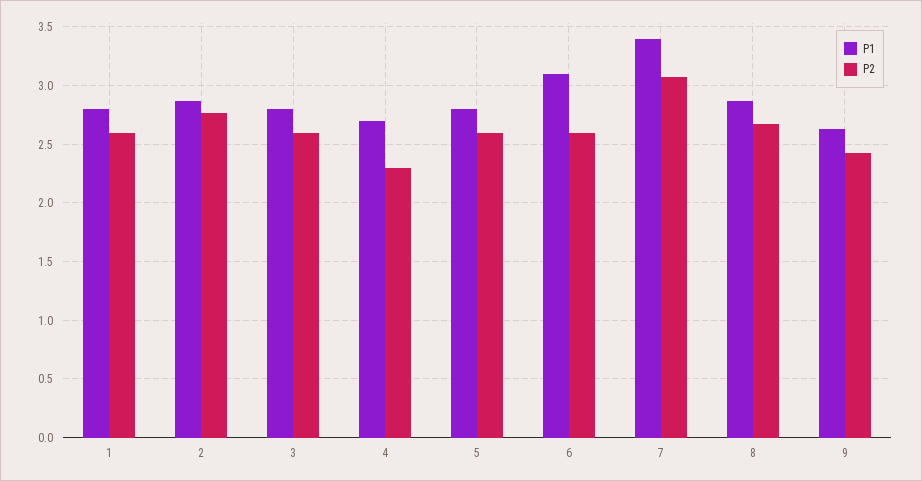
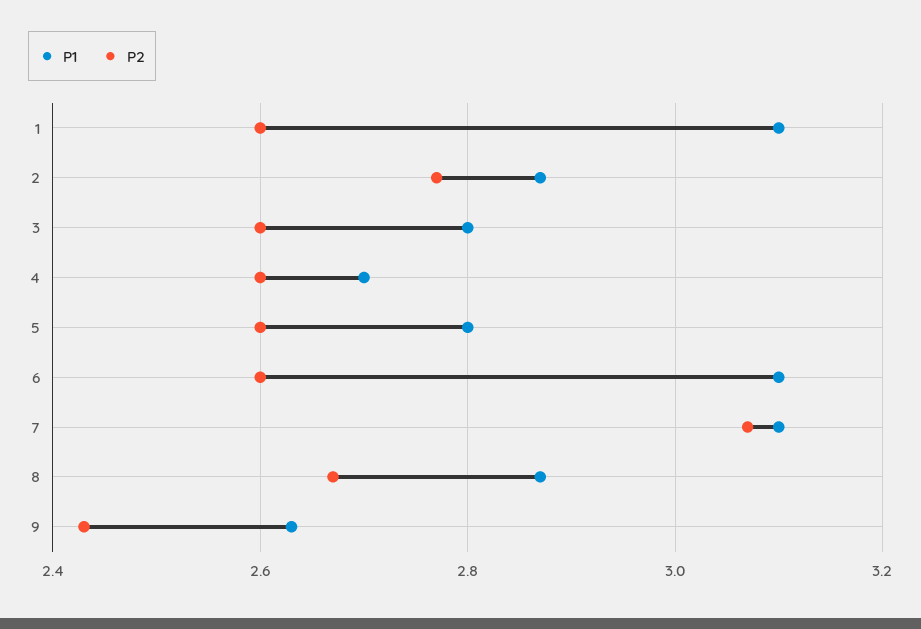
P1, 1: 2.8 -> 3.1
P2, 4: 2.3 -> 2.6
P1, 7: 3.4 -> 3.1

